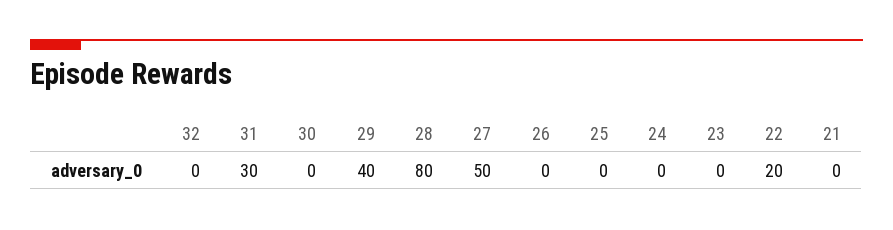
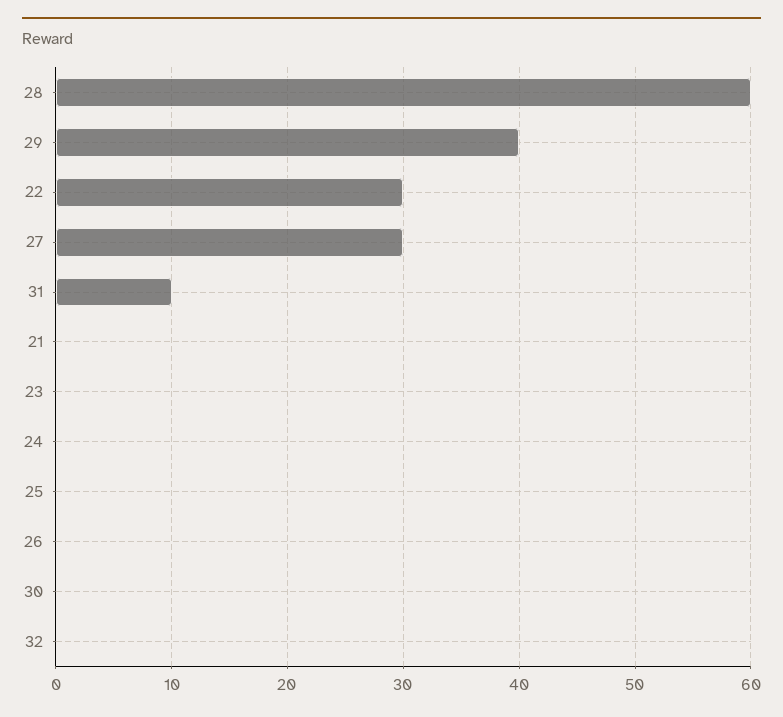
31: 30 -> 10
28: 80 -> 60
27: 50 -> 30
22: 20 -> 30

